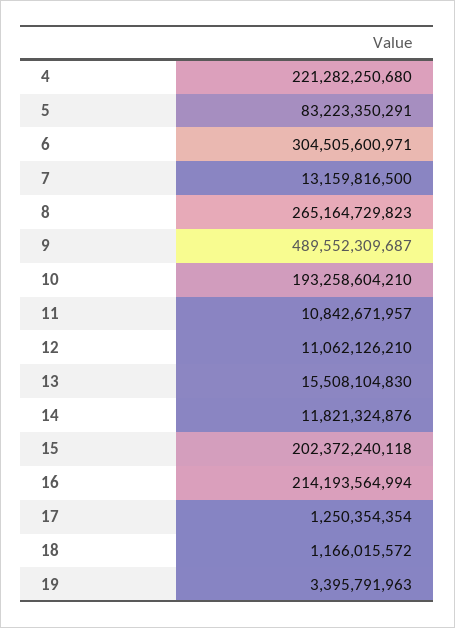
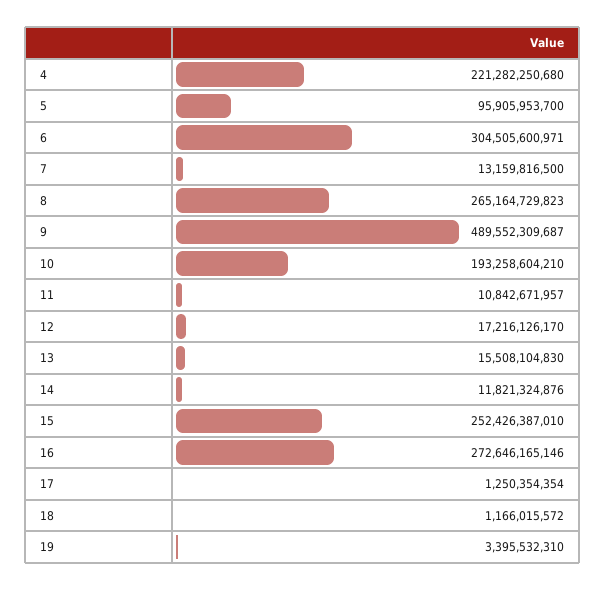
5: 83223350291 -> 95905953700
12: 11062126210 -> 17216126170
15: 202372240118 -> 252426387010
16: 214193564994 -> 272646165146
19: 3395791963 -> 3395532310

